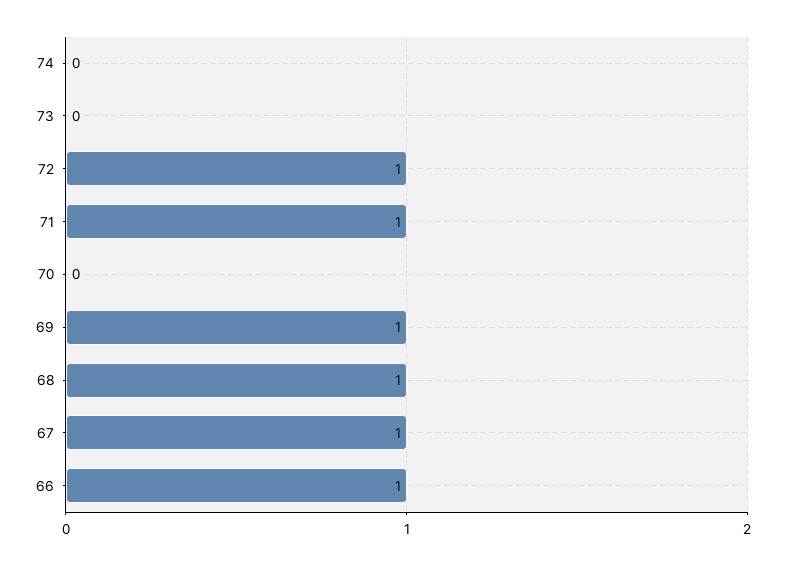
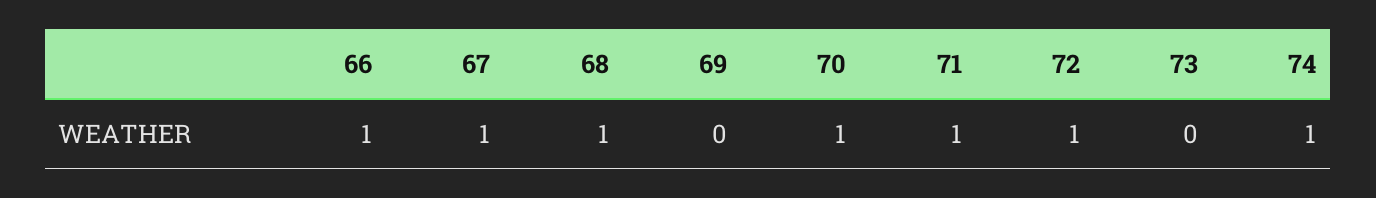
74: 0 -> 1
70: 0 -> 1
69: 1 -> 0

